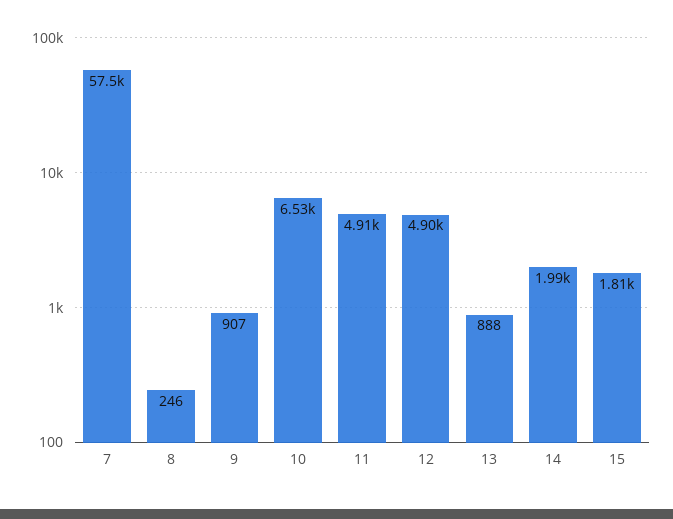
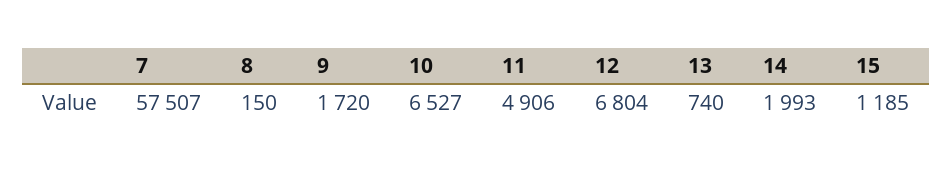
8: 246 -> 150
9: 907 -> 1720
12: 4900 -> 6804
13: 888 -> 740
15: 1810 -> 1185

